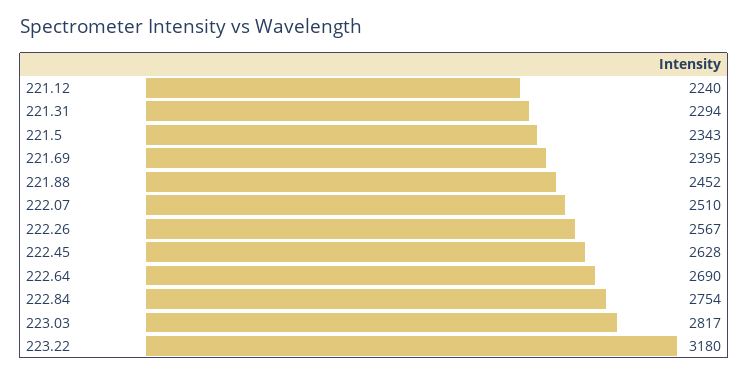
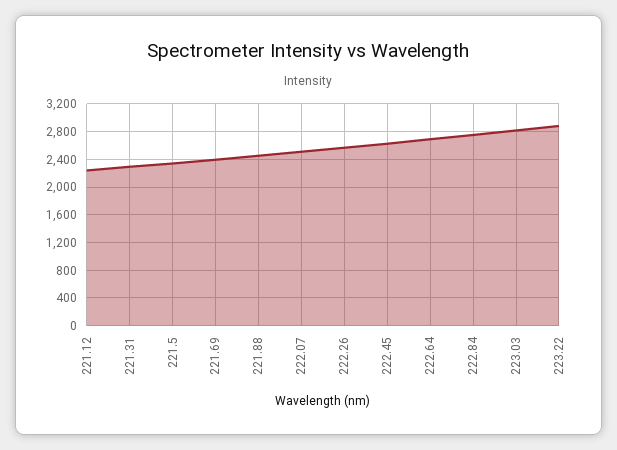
223.22: 3180 -> 2900

